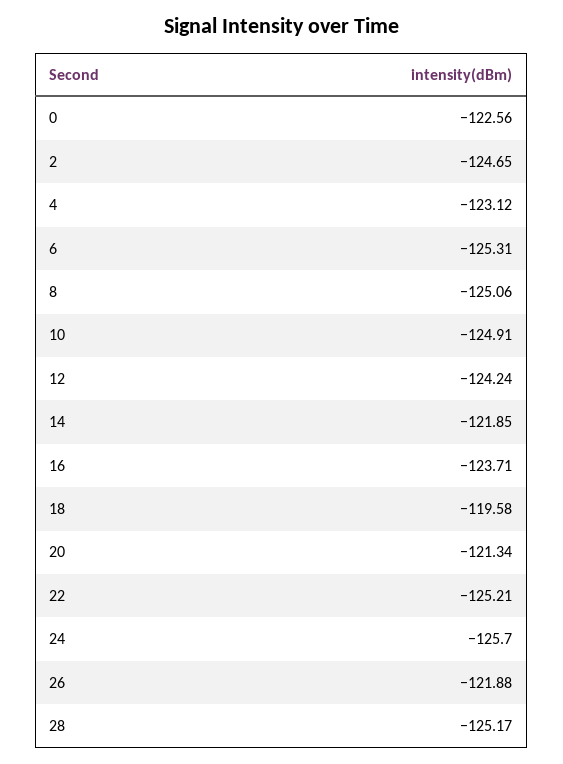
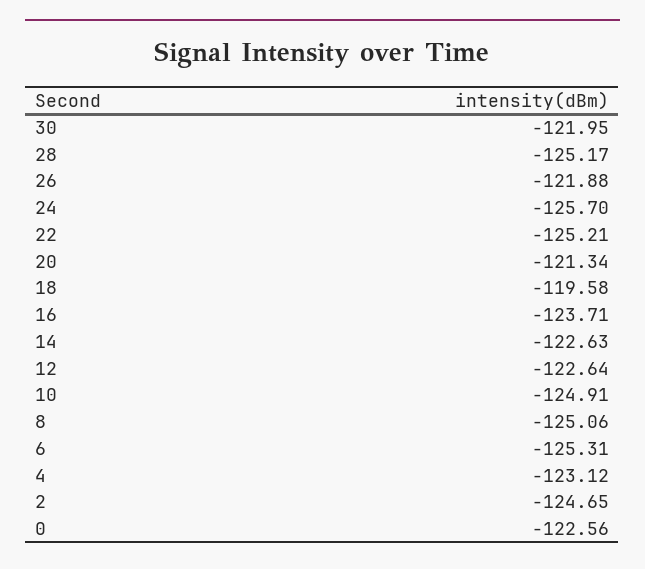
12: -124.24 -> -122.64
14: -121.85 -> -122.63
30: none -> -121.95

